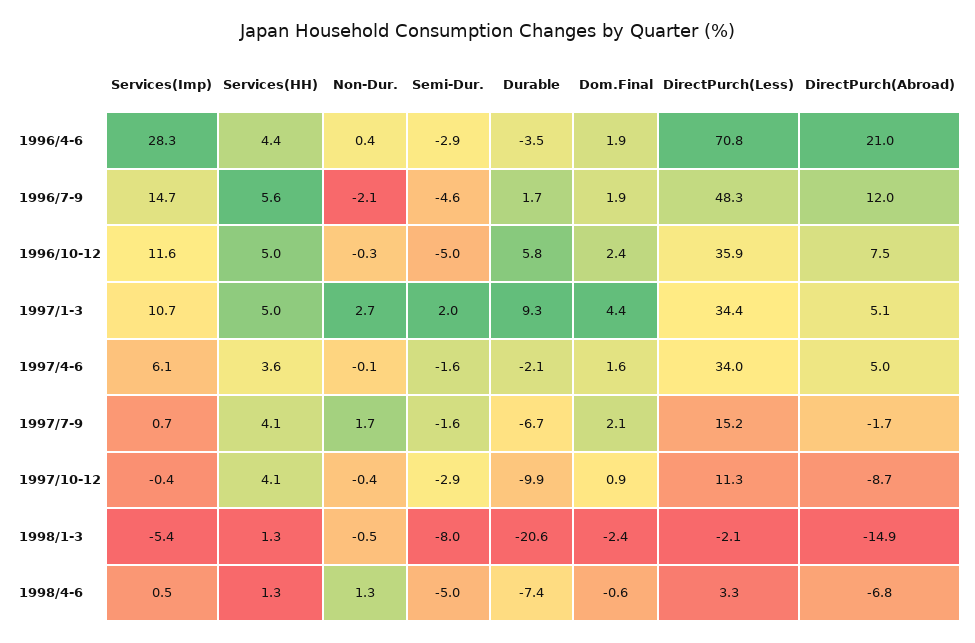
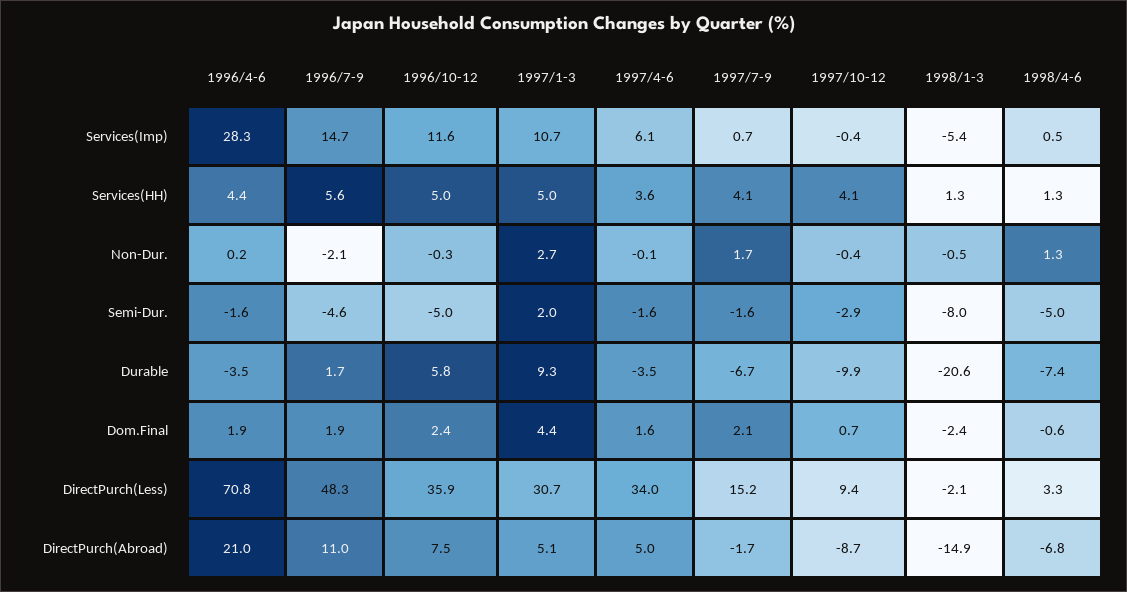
Non-Dur., 1996/4-6: 0.4 -> 0.2
Semi-Dur., 1996/4-6: -2.9 -> -1.6
DirectPurch(Abroad), 1996/7-9: 12 -> 11
DirectPurch(Less), 1997/1-3: 34.4 -> 30.7
Durable, 1997/4-6: -2.1 -> -3.5
Dom.Final, 1997/10-12: 0.9 -> 0.7
DirectPurch(Less), 1997/10-12: 11.3 -> 9.4

